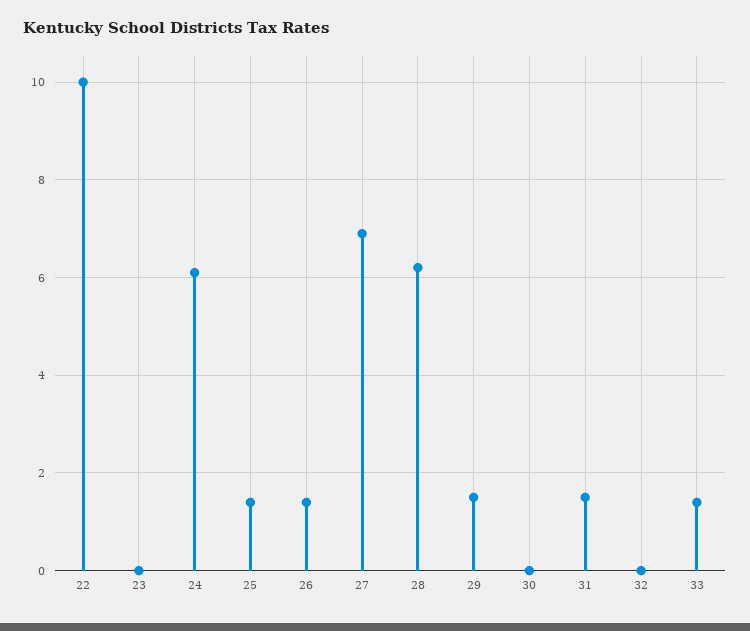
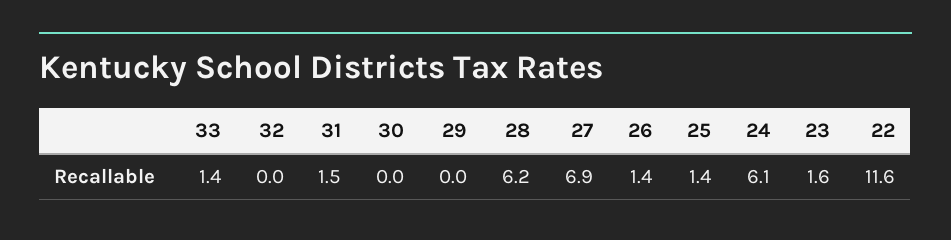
22: 10 -> 11.6
23: 0 -> 1.6
29: 1.5 -> 0

